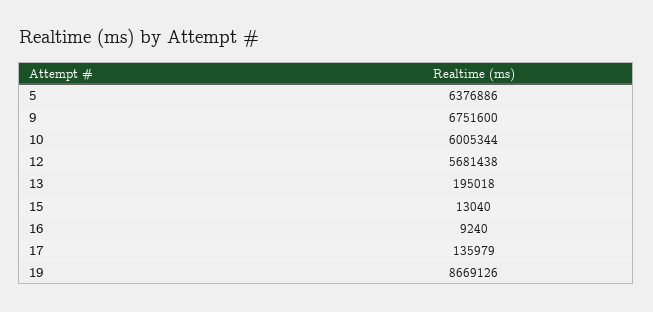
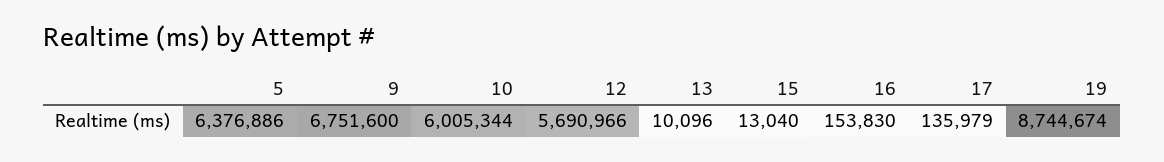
12: 5681438 -> 5690966
13: 195018 -> 10096
16: 9240 -> 153830
19: 8669126 -> 8744674

